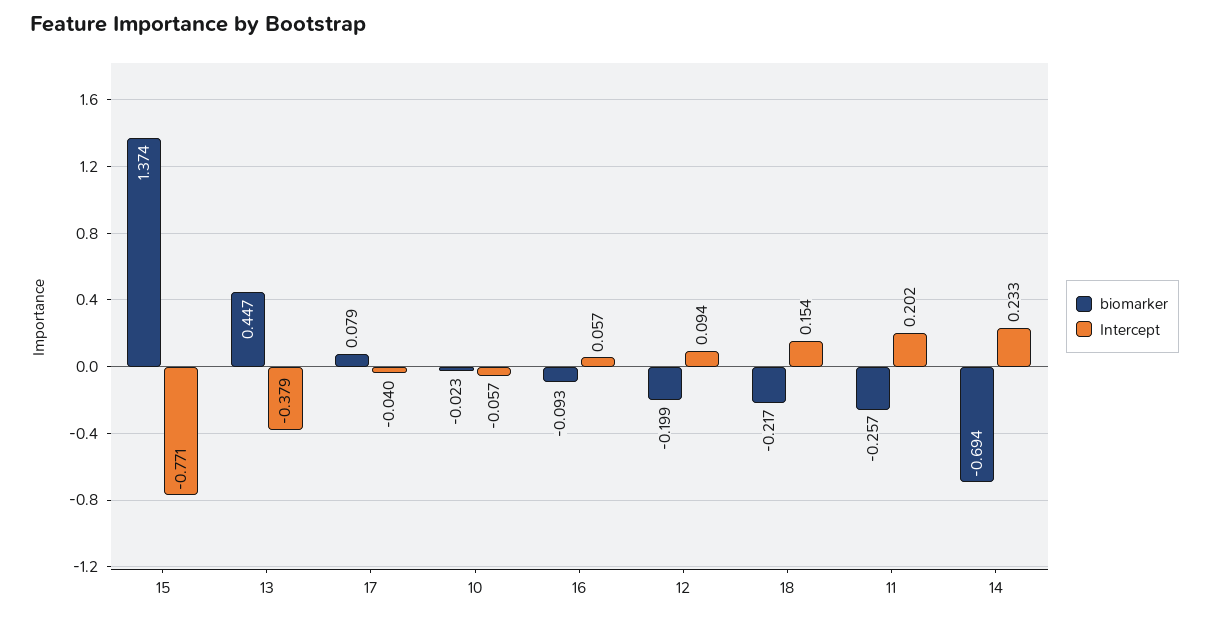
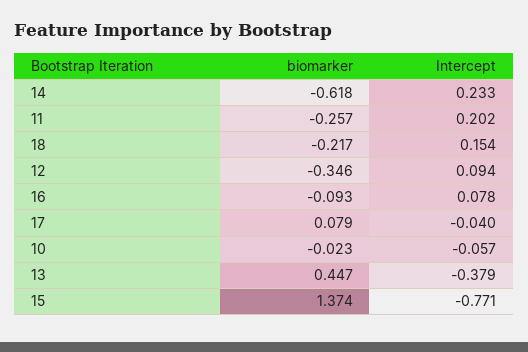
Intercept, 16: 0.057 -> 0.078
biomarker, 12: -0.199 -> -0.346
biomarker, 14: -0.694 -> -0.618

